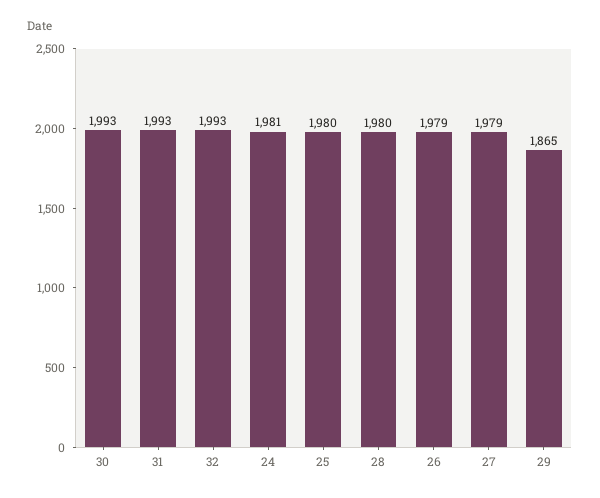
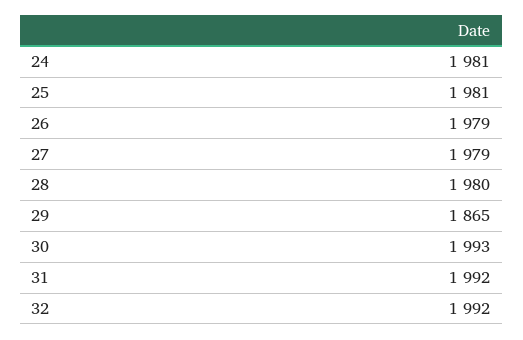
31: 1993 -> 1992
32: 1993 -> 1992
25: 1980 -> 1981

